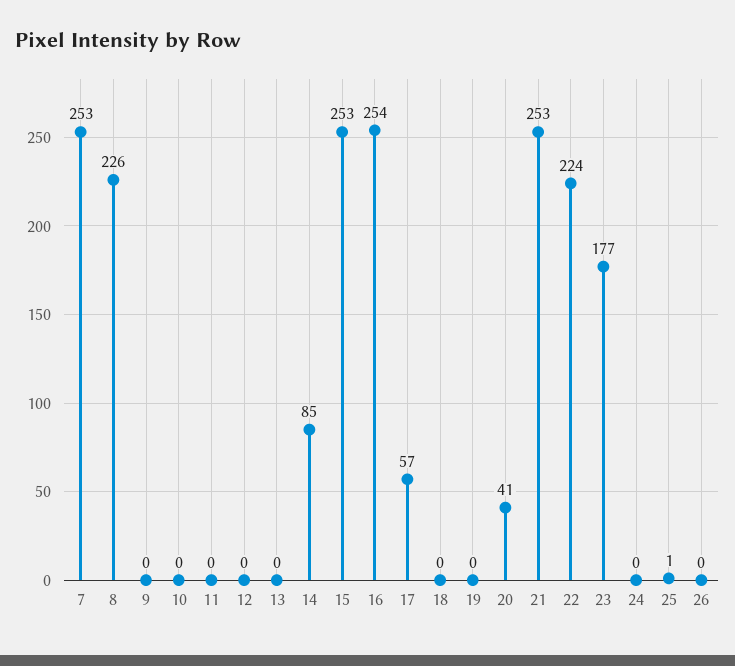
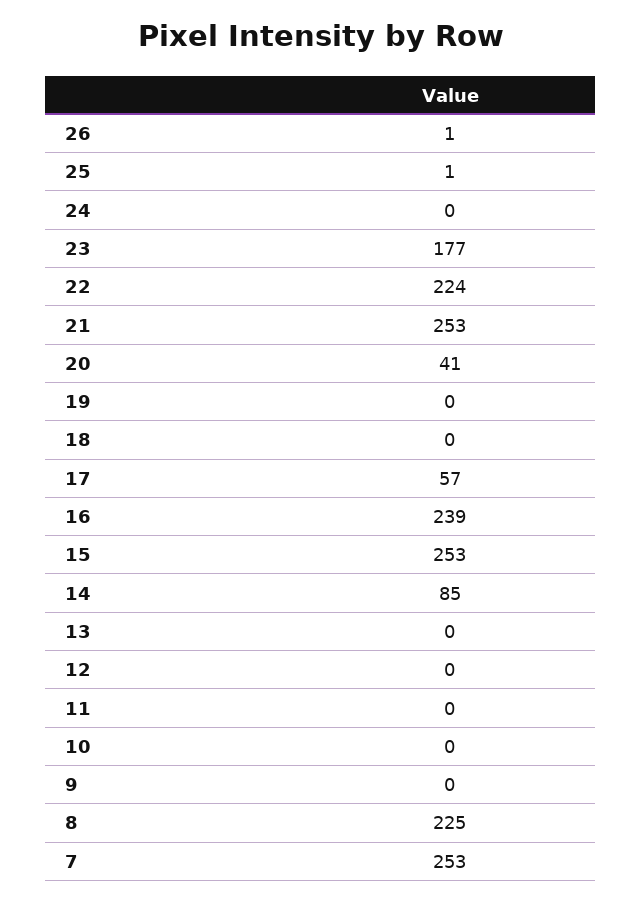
8: 226 -> 225
16: 254 -> 239
26: 0 -> 1

